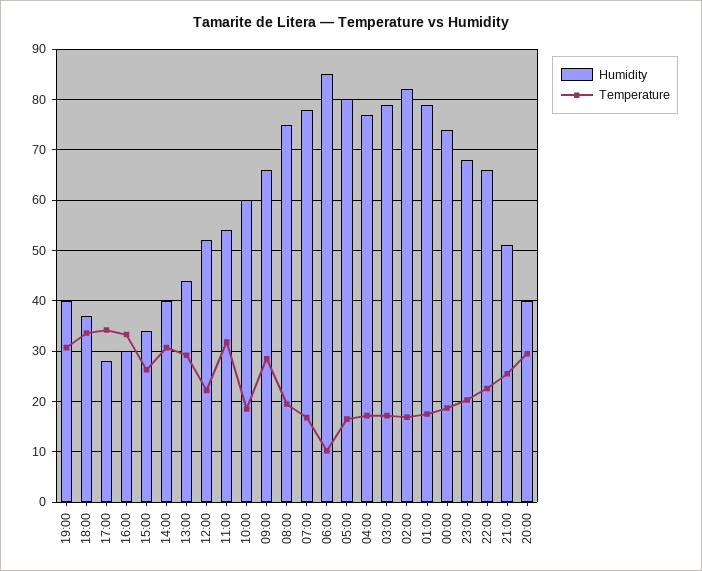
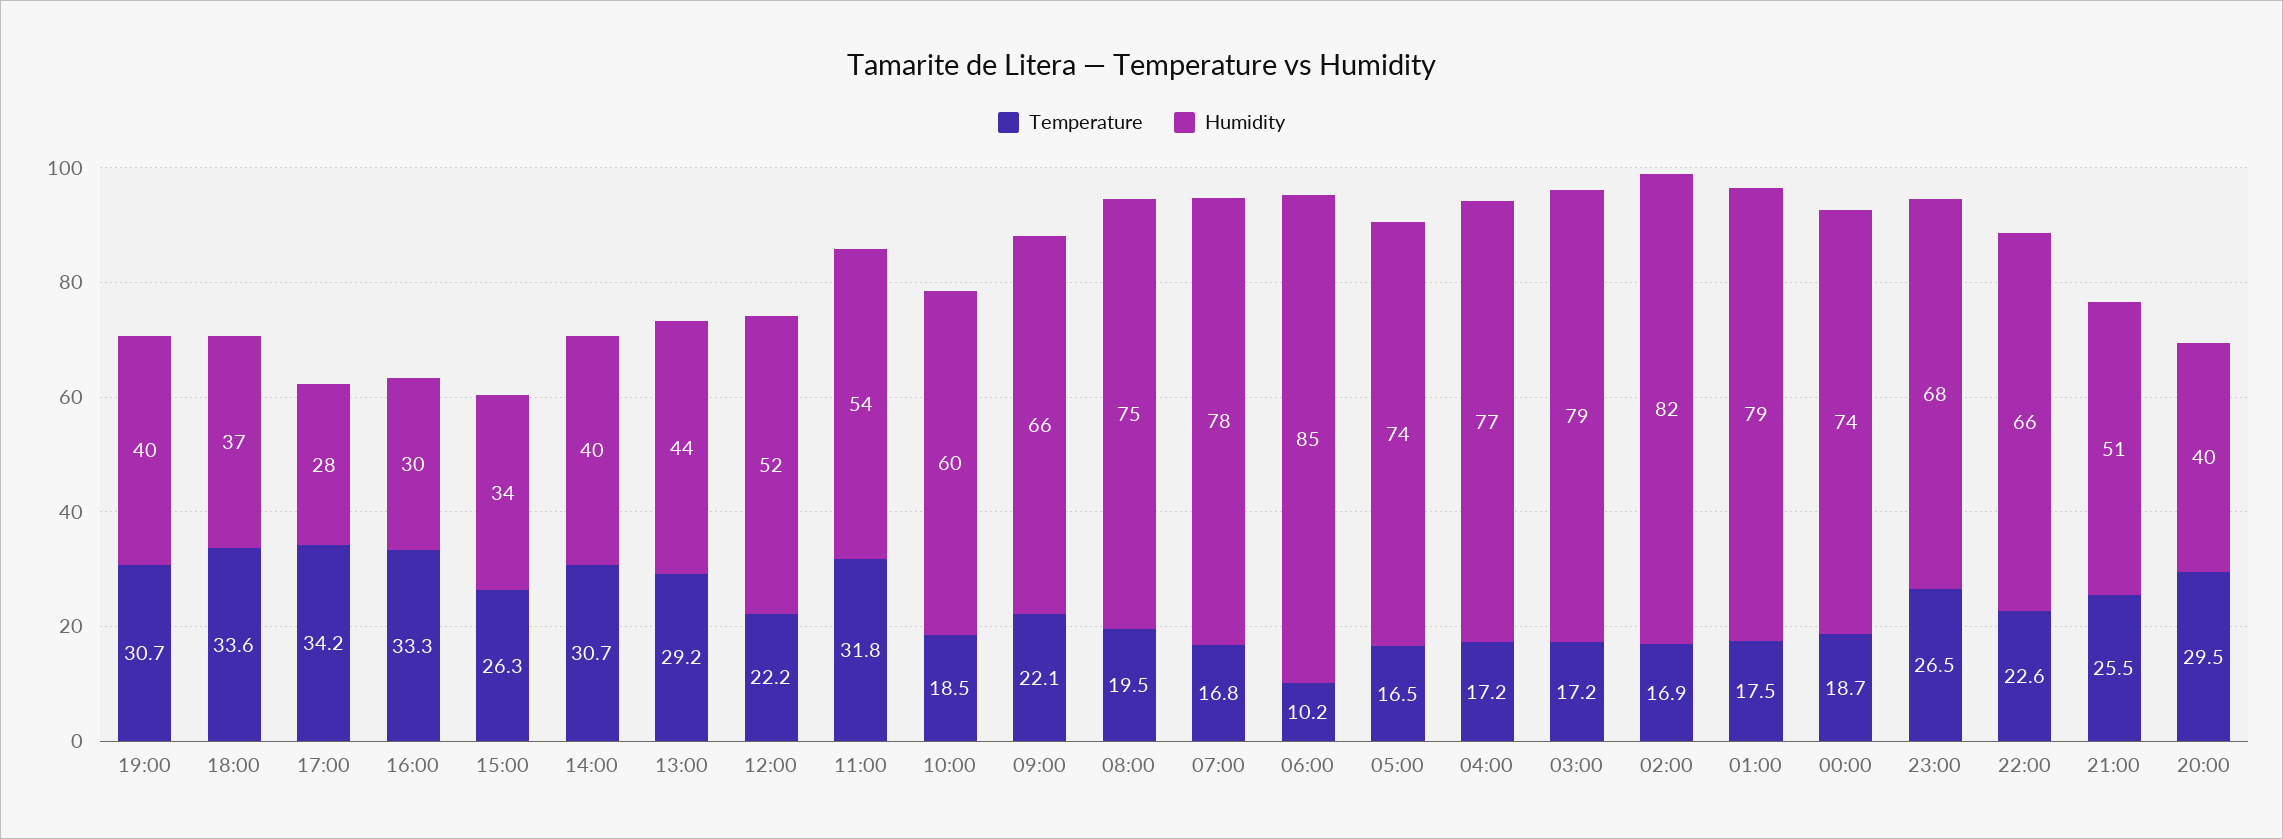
Temperature, 09:00: 28 -> 22.1
Humidity, 05:00: 80 -> 74
Temperature, 23:00: 20 -> 26.5

